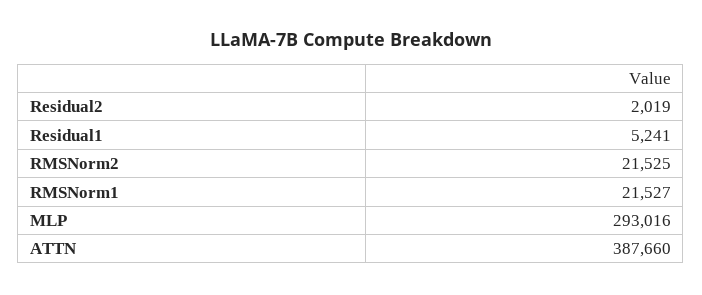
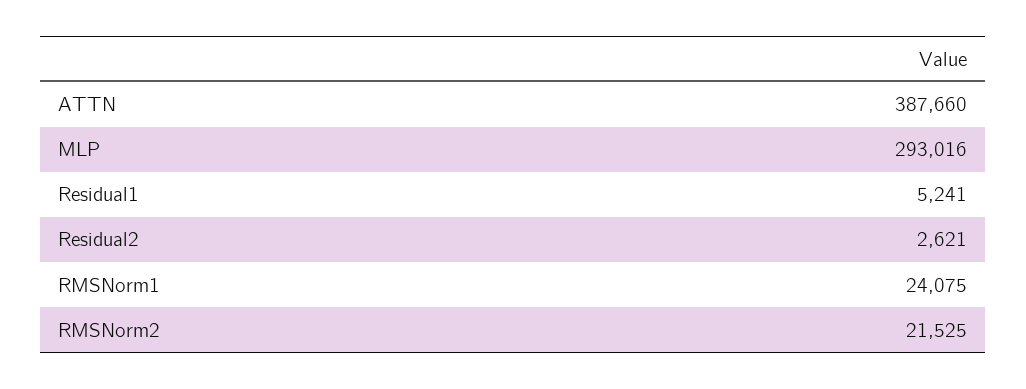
Residual2: 2019 -> 2621
RMSNorm1: 21527 -> 24075

